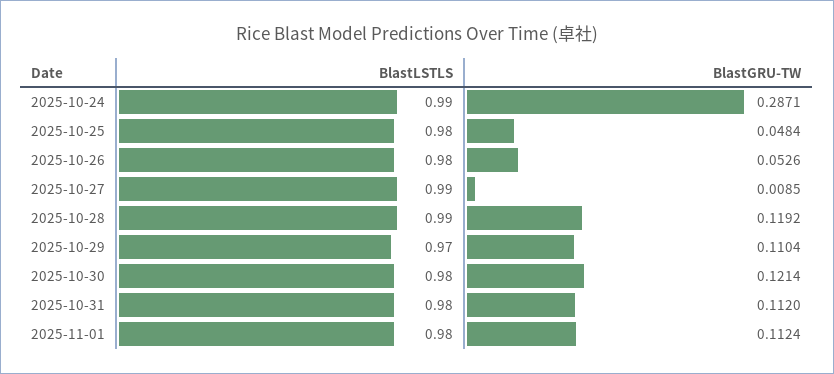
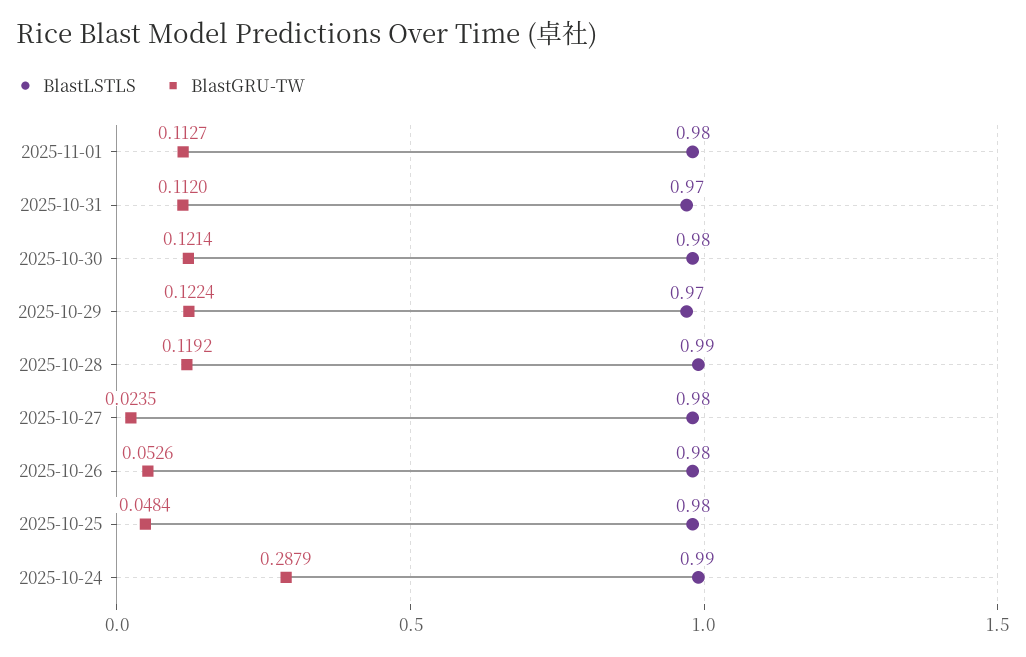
BlastGRU-TW, 2025-10-24: 0.2871 -> 0.2879
BlastLSTLS, 2025-10-27: 0.99 -> 0.98
BlastGRU-TW, 2025-10-27: 0.0085 -> 0.0235
BlastGRU-TW, 2025-10-29: 0.1104 -> 0.1224
BlastLSTLS, 2025-10-31: 0.98 -> 0.97
BlastGRU-TW, 2025-11-01: 0.1124 -> 0.1127

